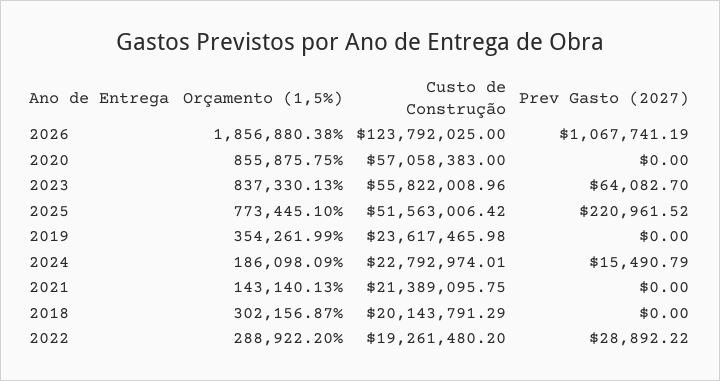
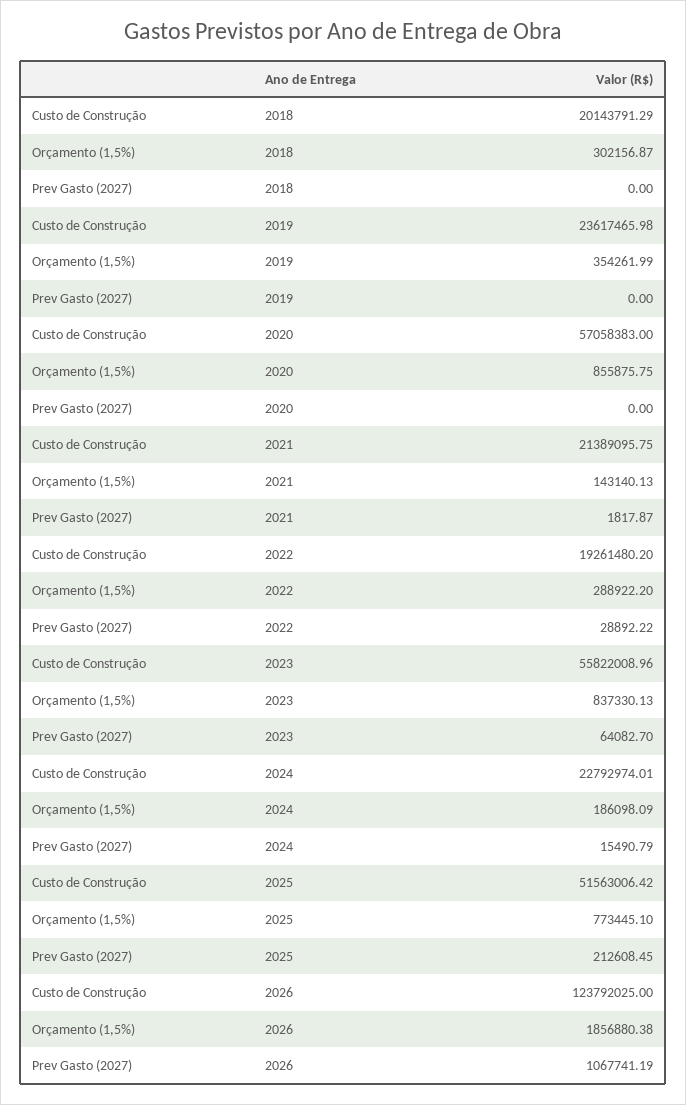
Prev Gasto (2027), 2025: 220961.52 -> 212608.45
Prev Gasto (2027), 2021: 0 -> 1817.87

